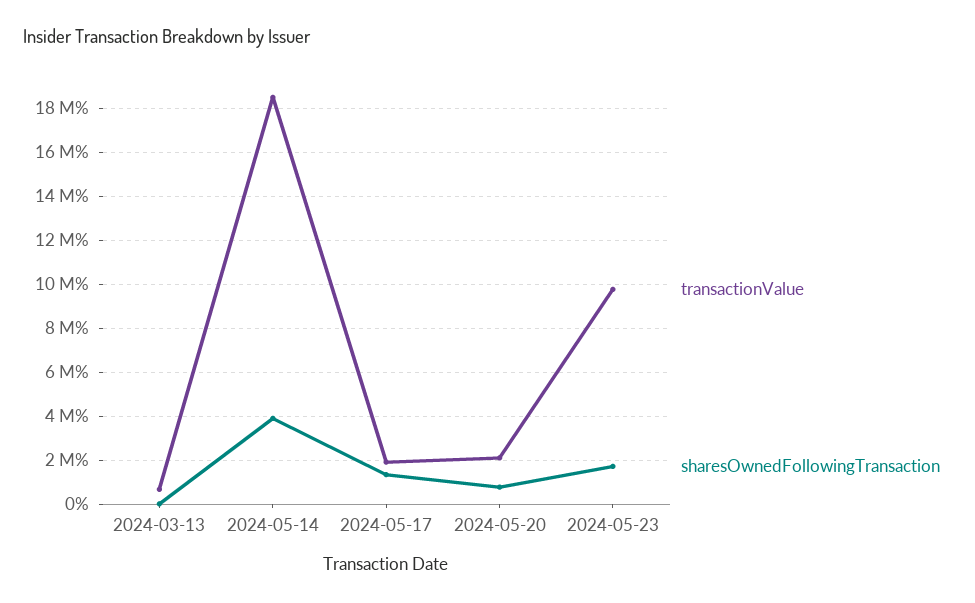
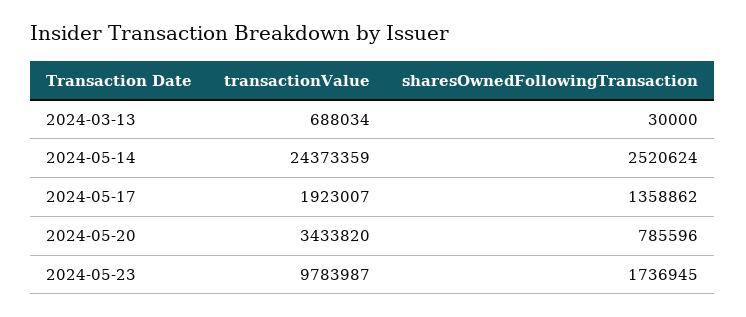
transactionValue, 2024-05-14: 18500000 -> 24373359
sharesOwnedFollowingTransaction, 2024-05-14: 4000000 -> 2520624
transactionValue, 2024-05-20: 2000000 -> 3433820

